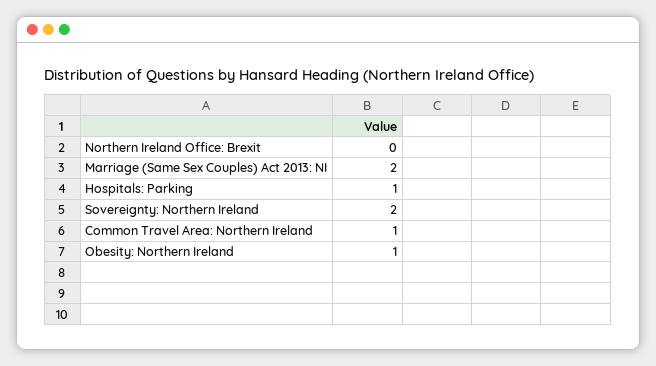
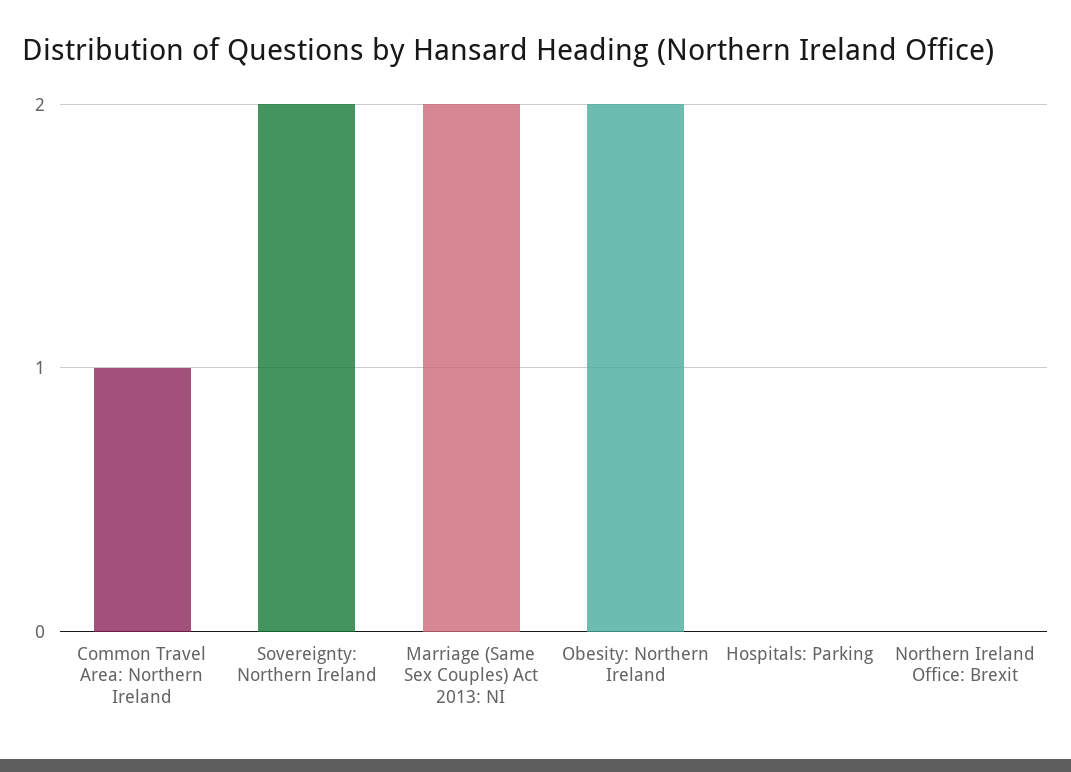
Hospitals: Parking: 1 -> 0
Obesity: Northern Ireland: 1 -> 2

